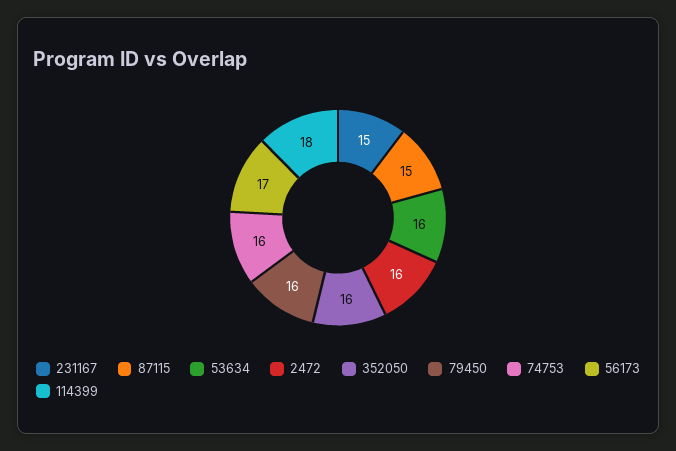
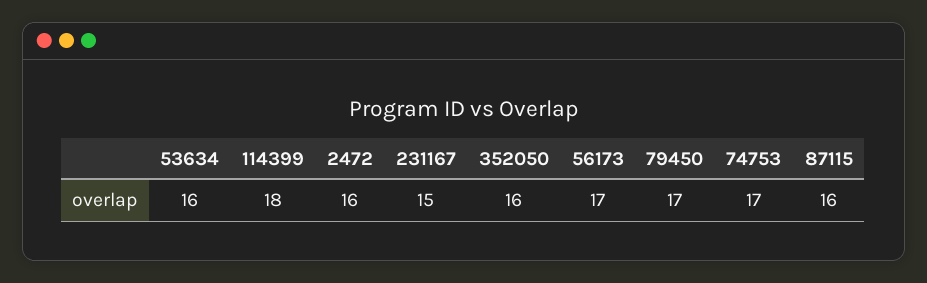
87115: 15 -> 16
79450: 16 -> 17
74753: 16 -> 17

